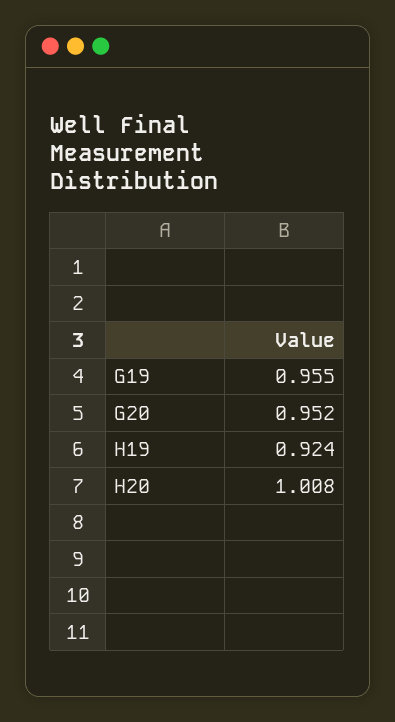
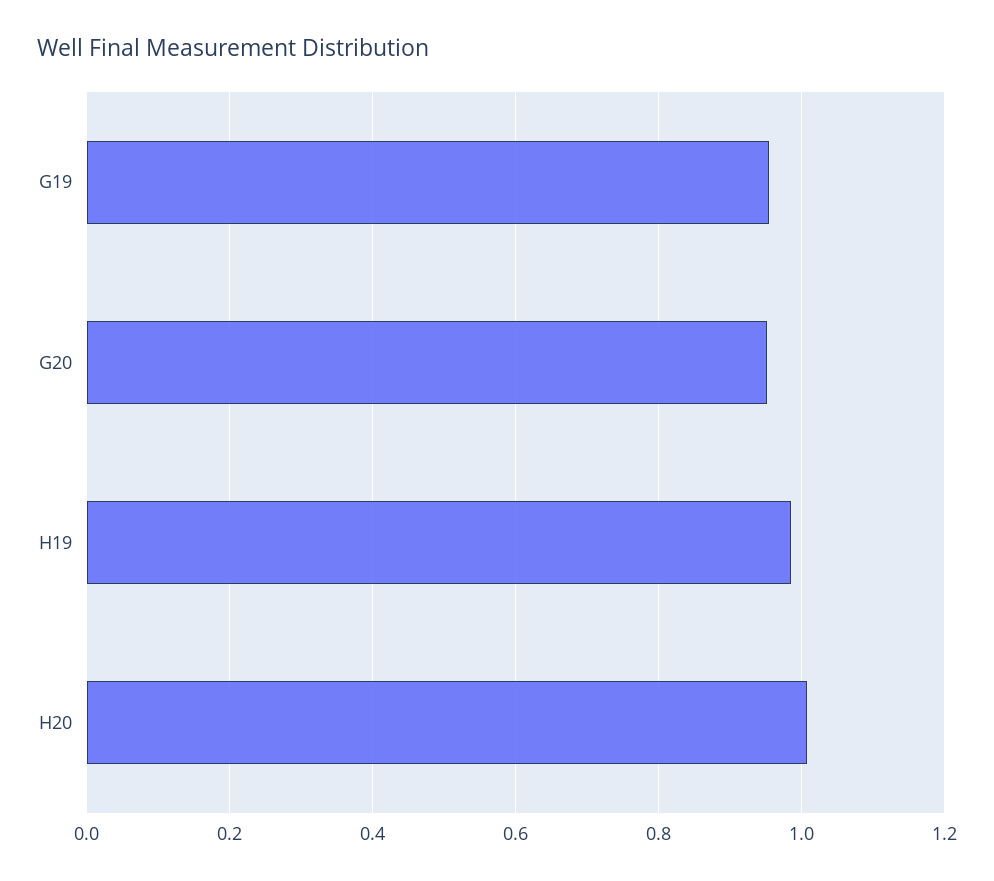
H19: 0.924 -> 0.98

